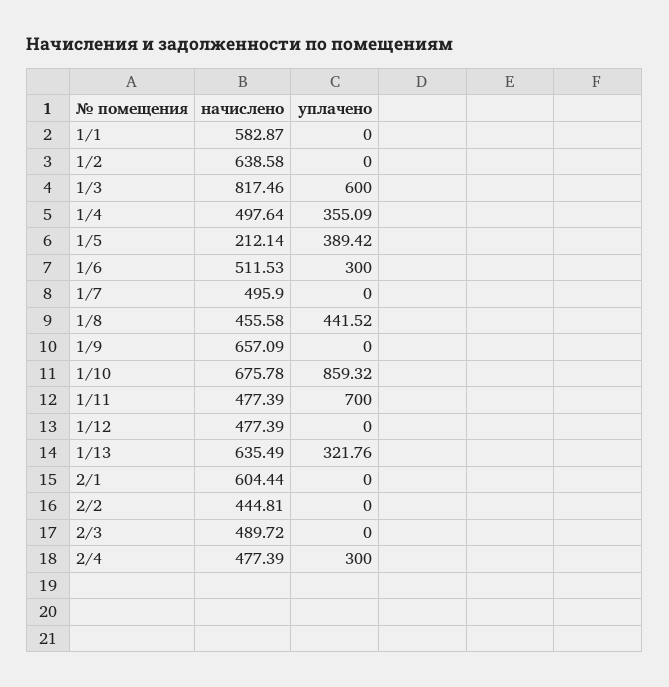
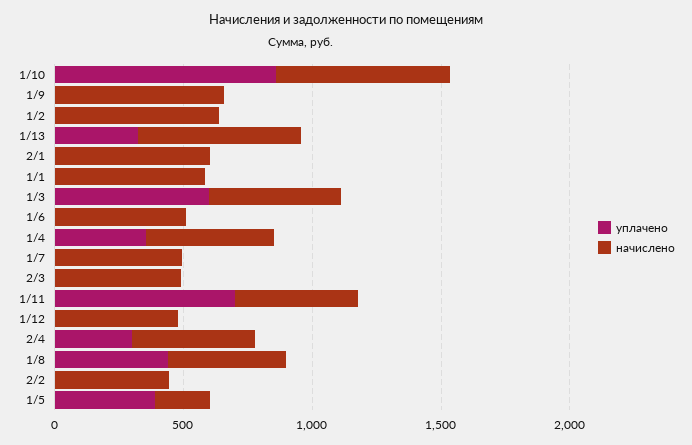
начислено, 1/3: 817.46 -> 500
уплачено, 1/6: 300 -> 0

